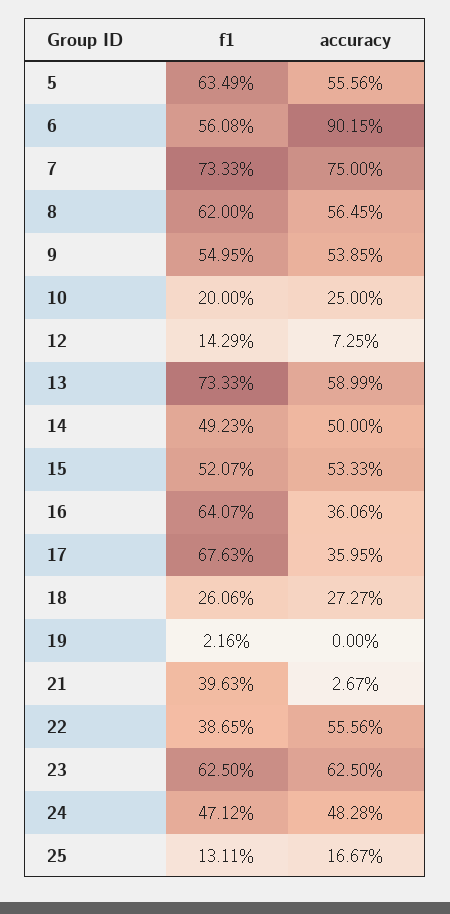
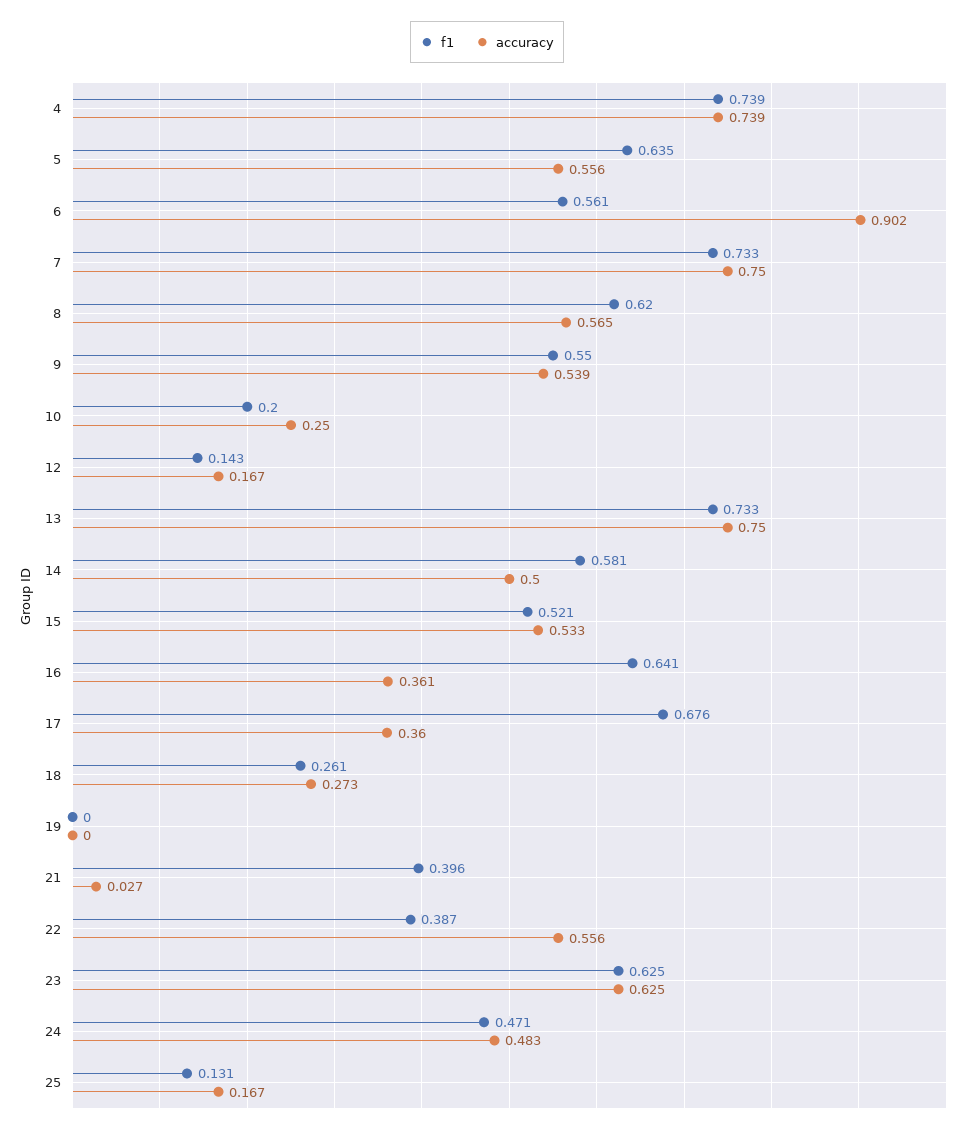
accuracy, 12: 0.0725 -> 0.167
accuracy, 13: 0.5899 -> 0.75
f1, 14: 0.4923 -> 0.581
f1, 19: 0.0216 -> 0
f1, 4: none -> 0.739
accuracy, 4: none -> 0.739

